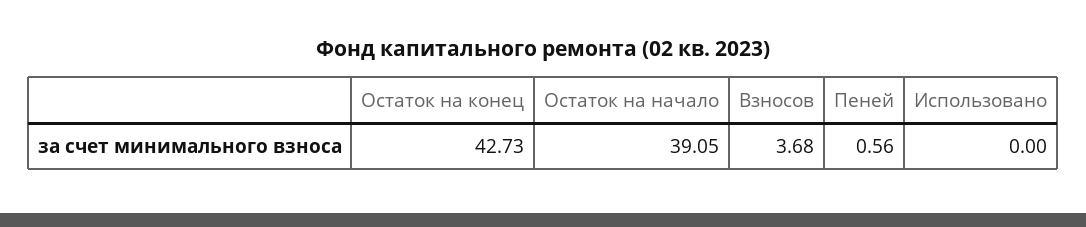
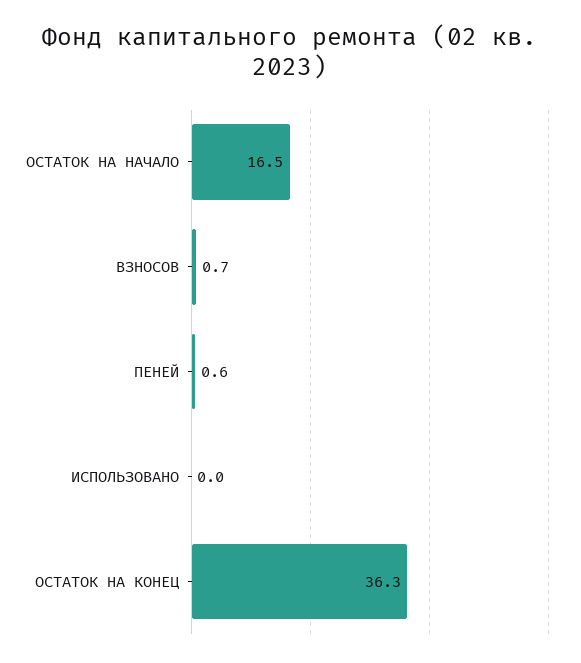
Остаток на конец: 42.73 -> 36.3
Остаток на начало: 39.05 -> 16.5
Взносов: 3.68 -> 0.7

